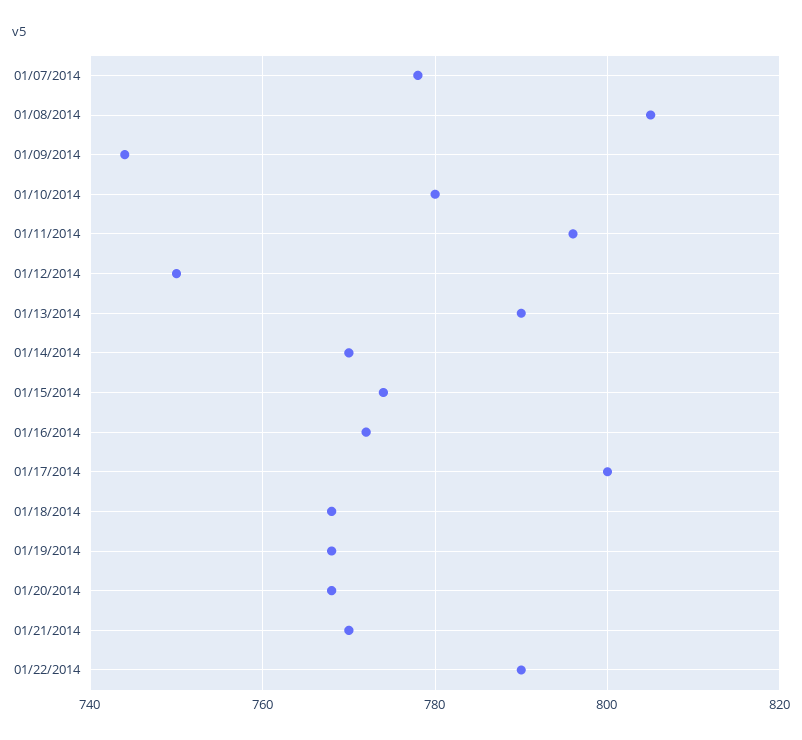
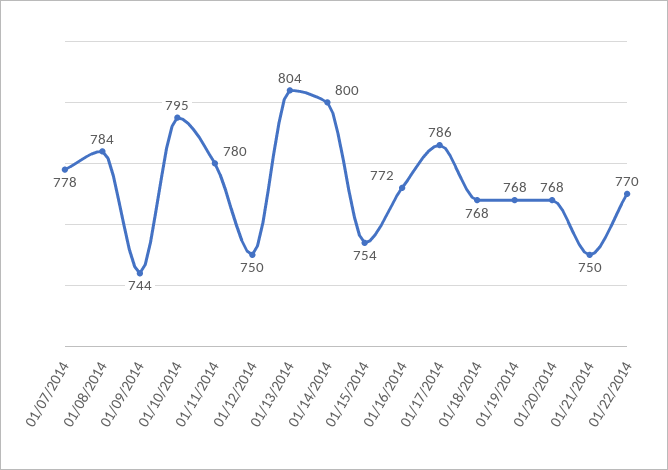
01/08/2014: 805 -> 784
01/10/2014: 780 -> 795
01/11/2014: 795 -> 780
01/13/2014: 790 -> 804
01/14/2014: 770 -> 800
01/15/2014: 775 -> 754
01/17/2014: 800 -> 786
01/21/2014: 770 -> 750
01/22/2014: 790 -> 770

